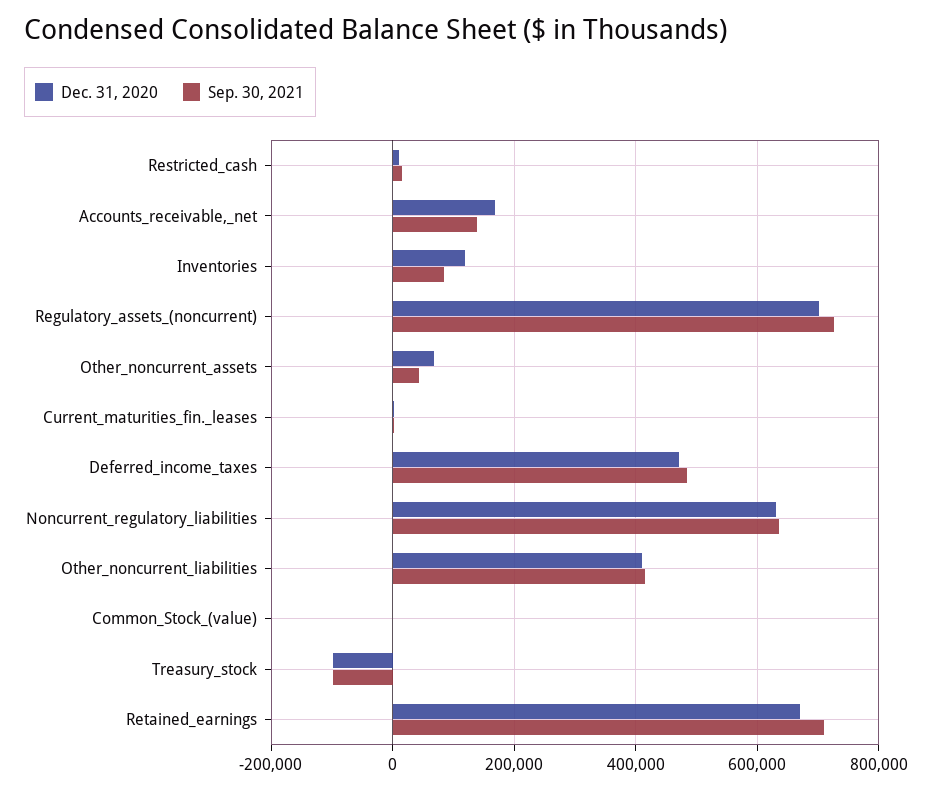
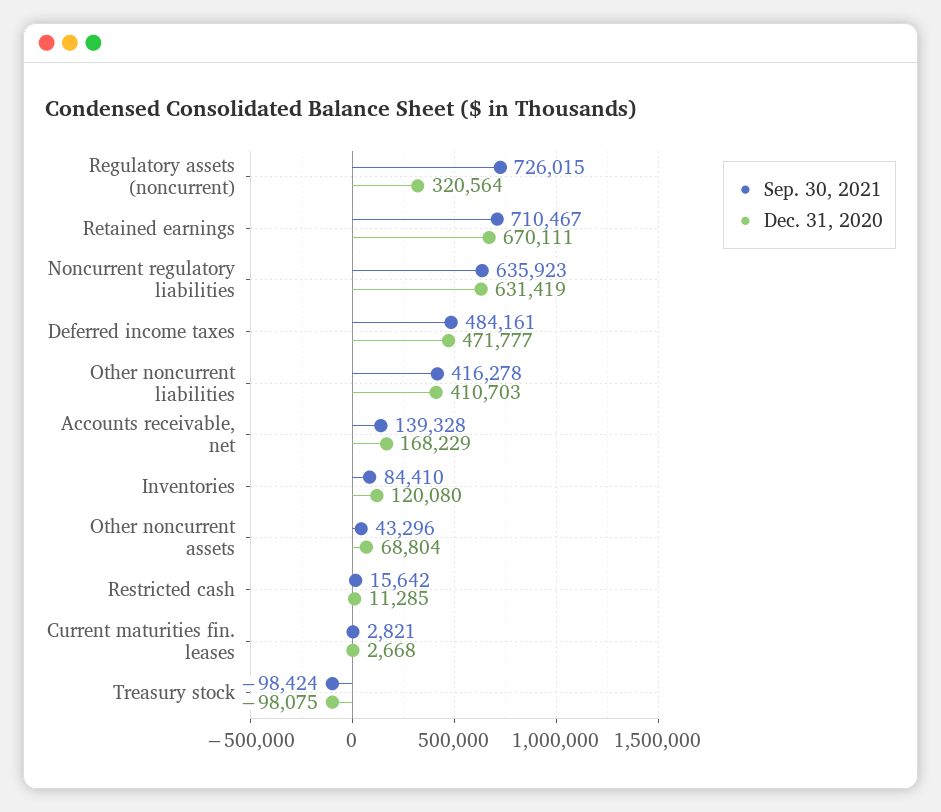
Dec. 31, 2020, Regulatory_assets_(noncurrent): 700000 -> 320564
Dec. 31, 2020, Common_Stock_(value): 0 -> none
Sep. 30, 2021, Common_Stock_(value): 0 -> none

